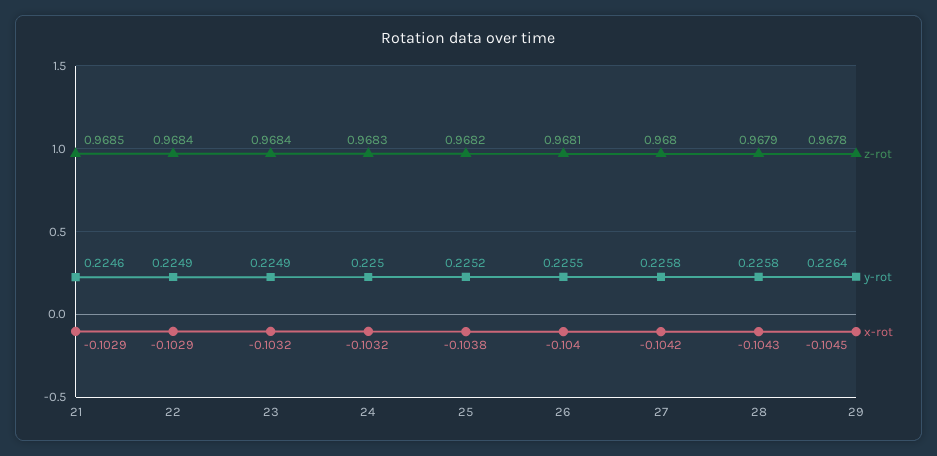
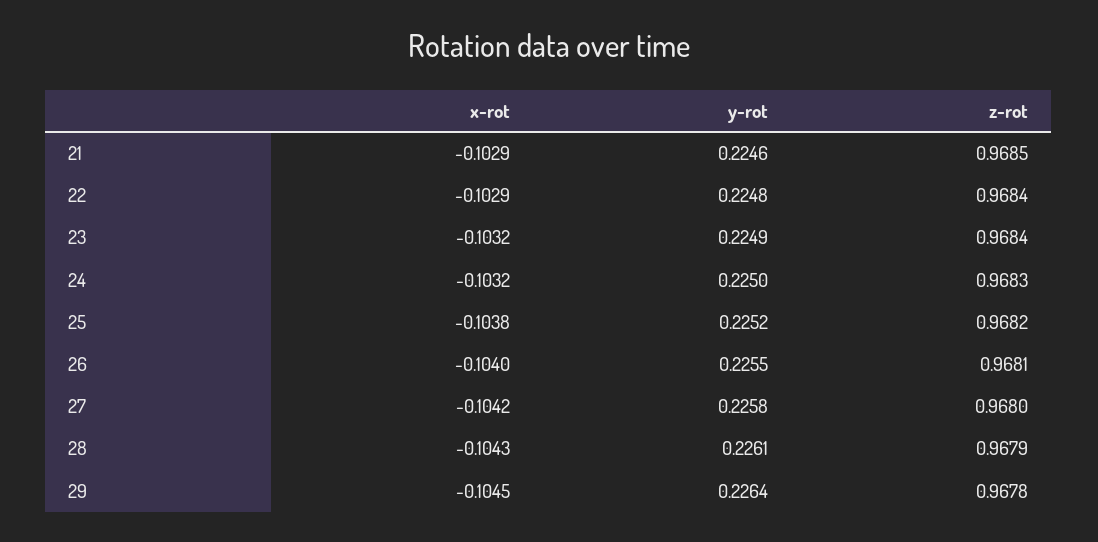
y-rot, 22: 0.2249 -> 0.2248
y-rot, 28: 0.2258 -> 0.2261

